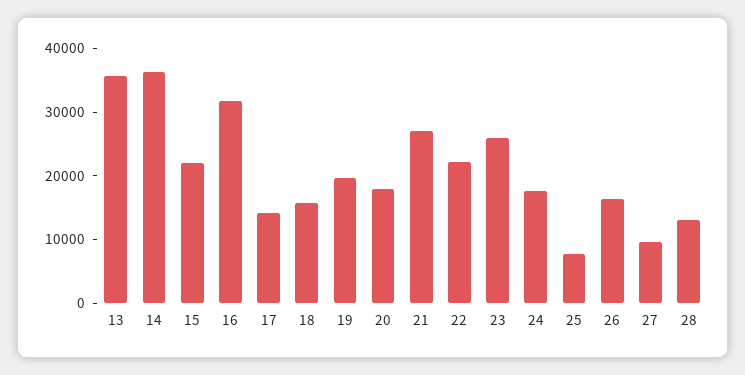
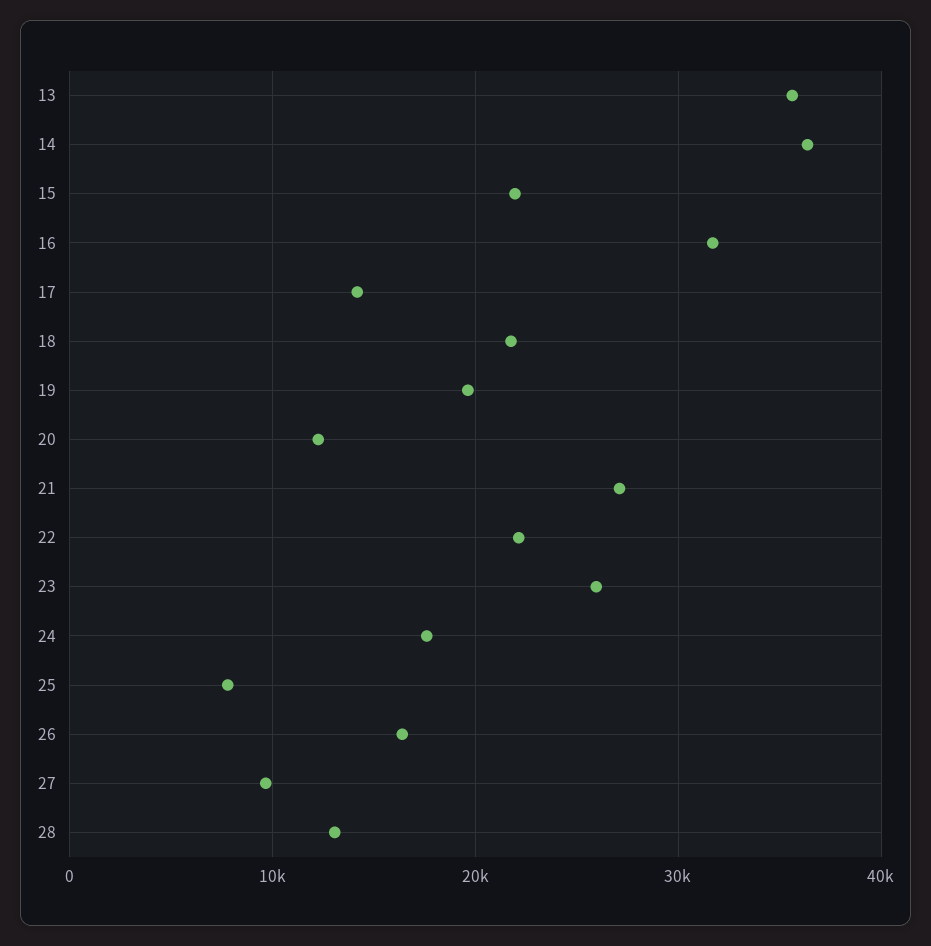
18: 16000 -> 22000
20: 18000 -> 12000

